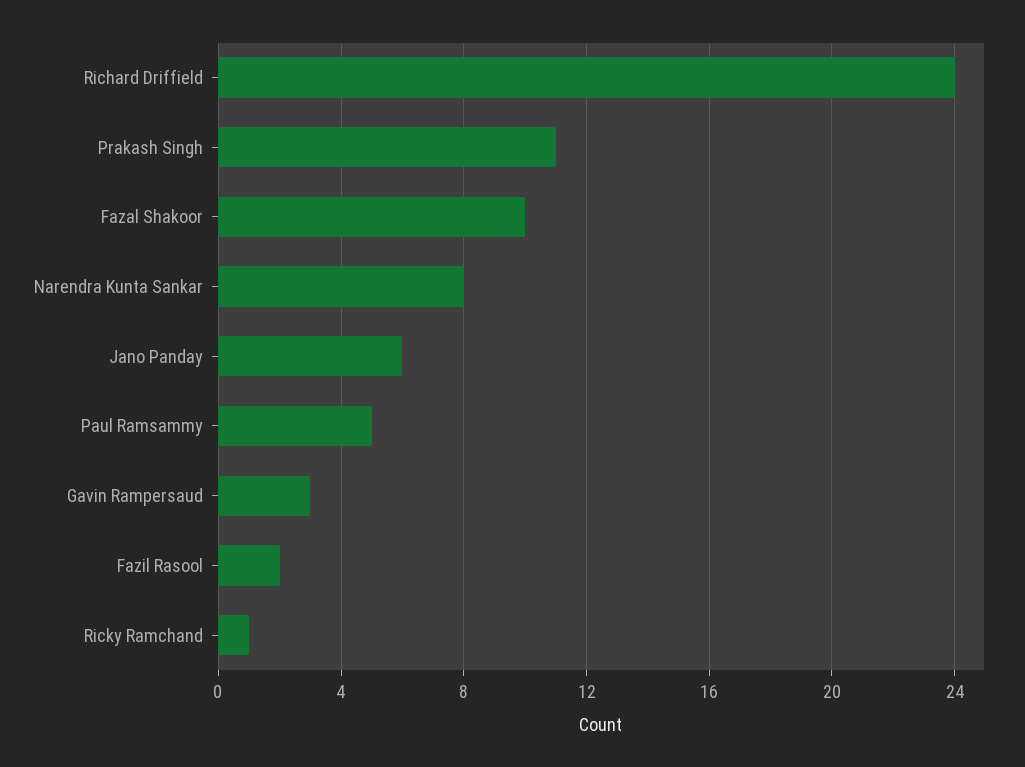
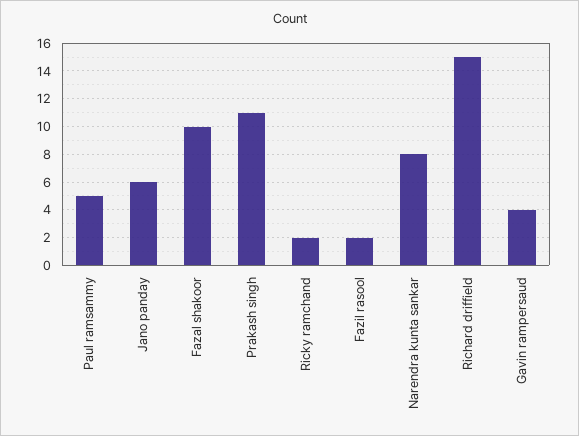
Richard Driffield: 24 -> 15
Gavin Rampersaud: 3 -> 4
Ricky Ramchand: 1 -> 2

